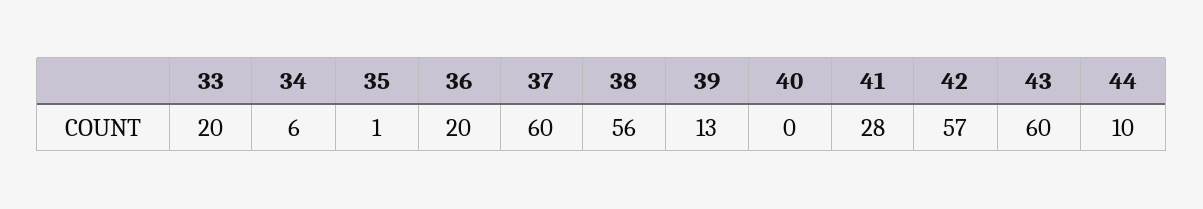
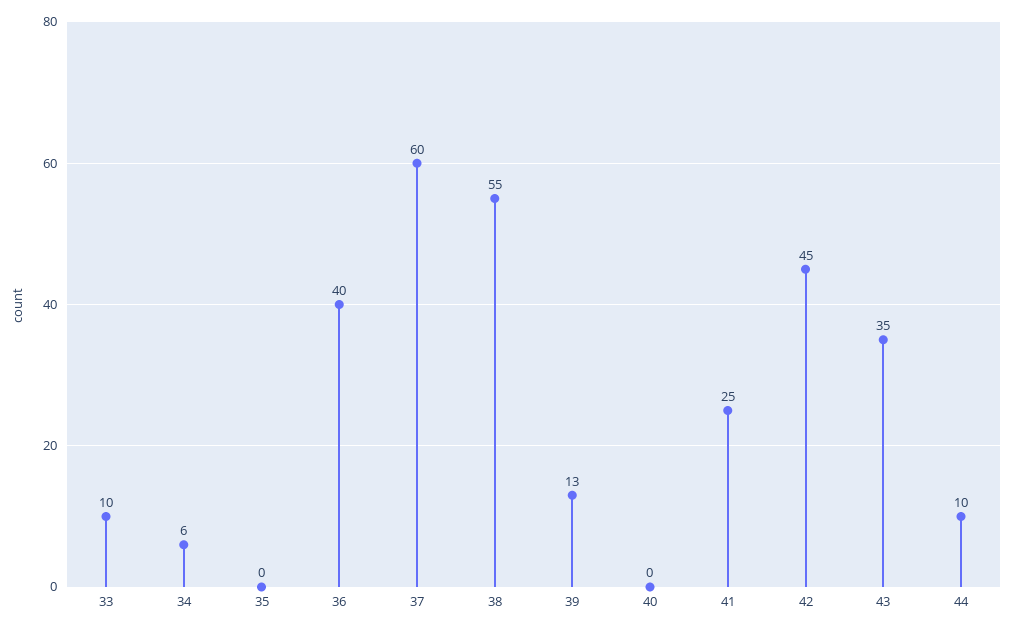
33: 20 -> 10
35: 1 -> 0
36: 20 -> 40
38: 56 -> 55
41: 28 -> 25
42: 57 -> 45
43: 60 -> 35

